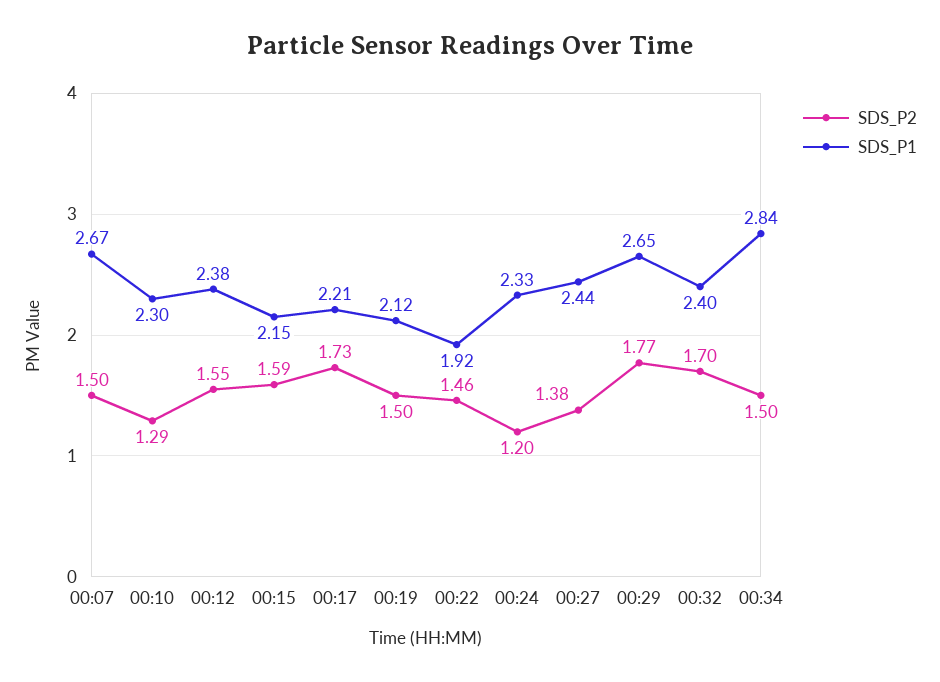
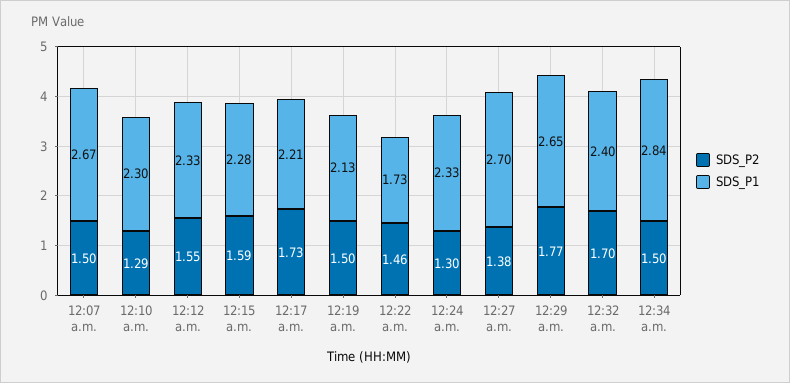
SDS_P1, 00:12: 2.38 -> 2.33
SDS_P1, 00:15: 2.15 -> 2.28
SDS_P1, 00:19: 2.12 -> 2.13
SDS_P1, 00:22: 1.92 -> 1.73
SDS_P2, 00:24: 1.2 -> 1.3
SDS_P1, 00:27: 2.44 -> 2.7

